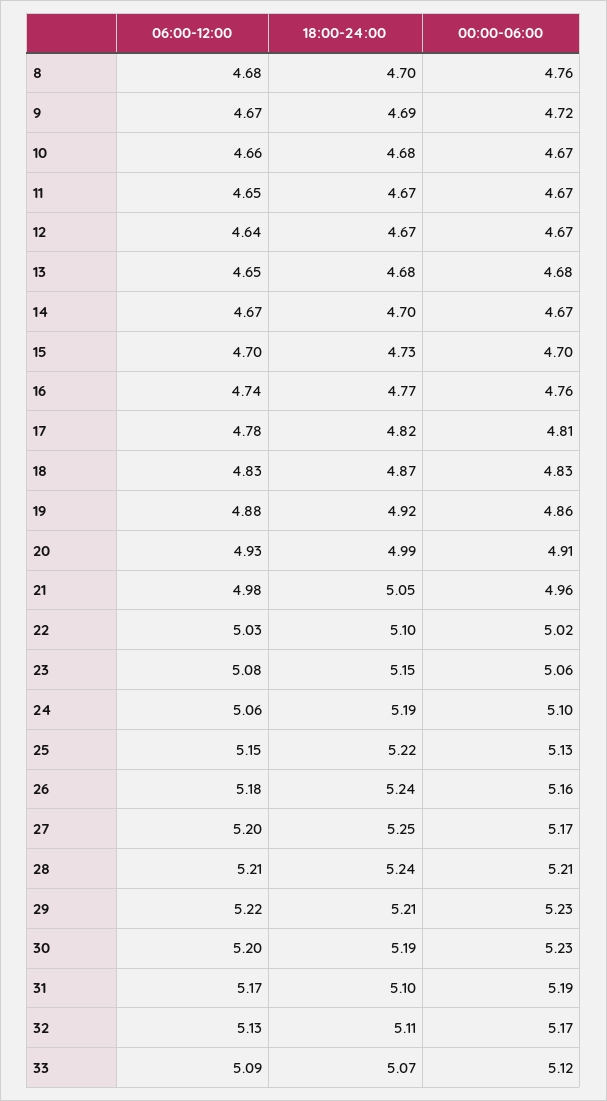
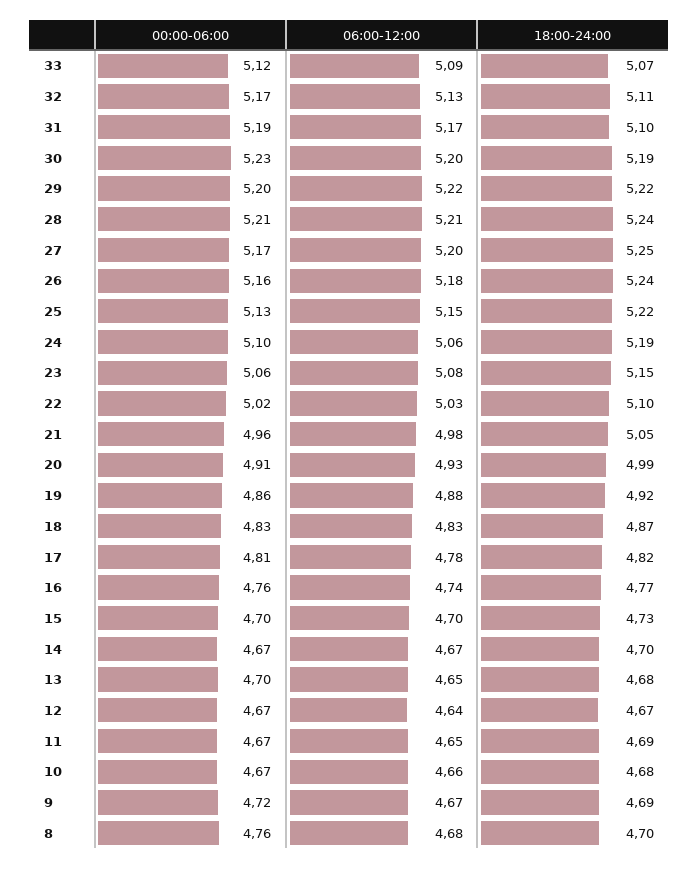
18:00-24:00, 11: 4.67 -> 4.69
00:00-06:00, 13: 4.68 -> 4.7
18:00-24:00, 29: 5.21 -> 5.22
00:00-06:00, 29: 5.23 -> 5.2

